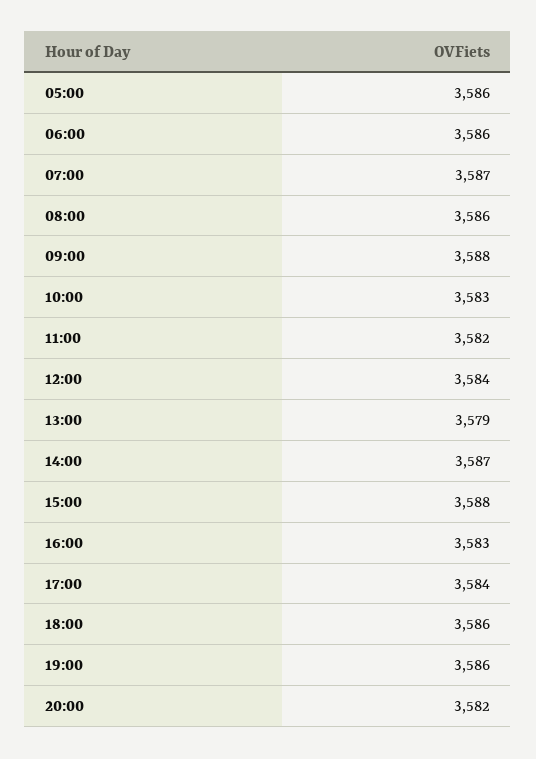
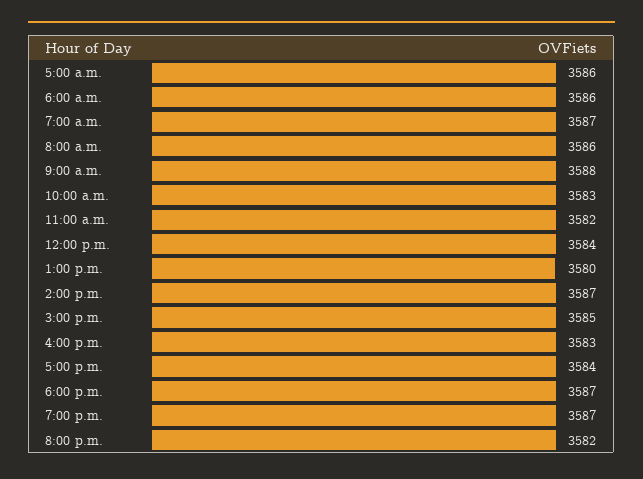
13:00: 3579 -> 3580
15:00: 3588 -> 3585
18:00: 3586 -> 3587
19:00: 3586 -> 3587

